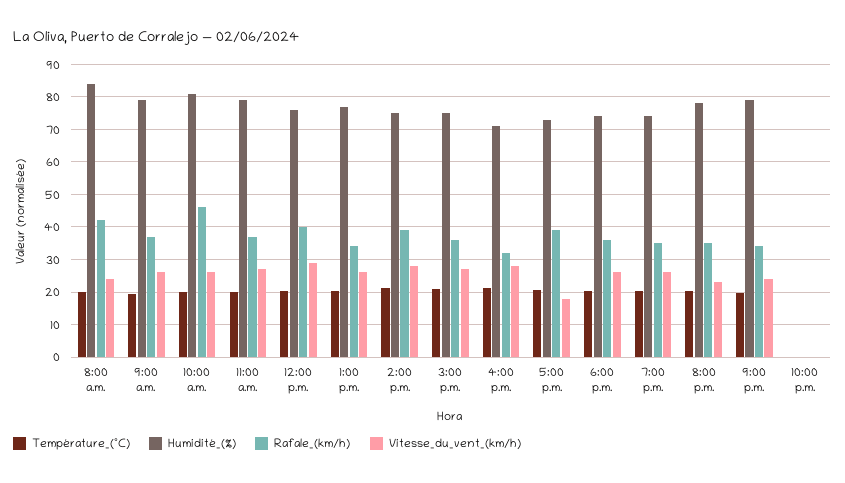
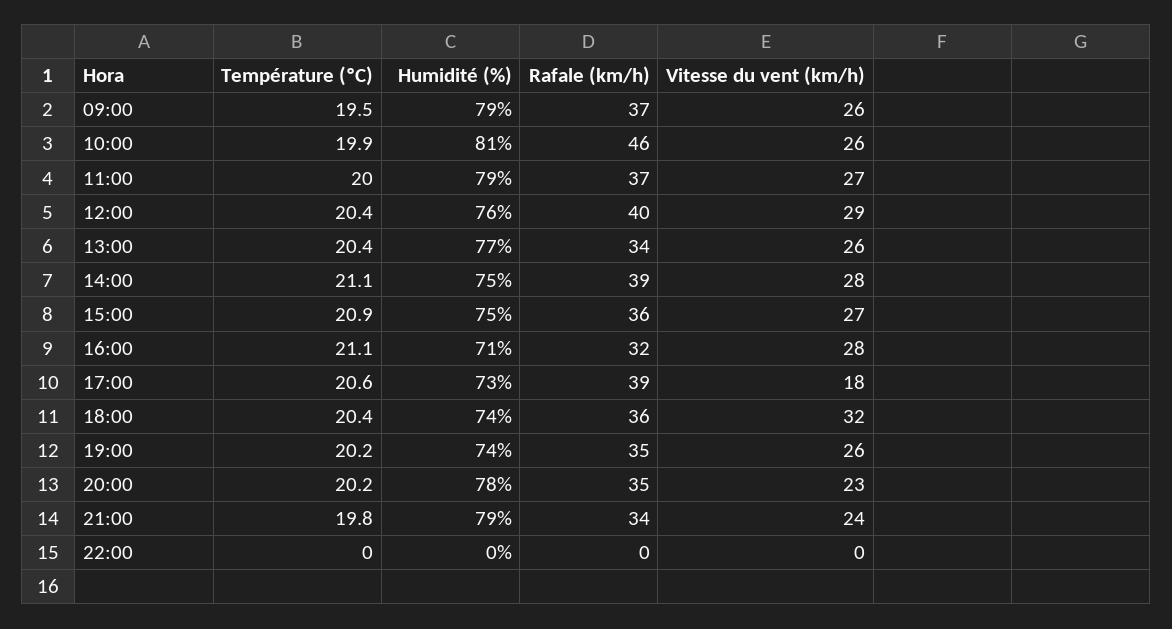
Température_(ºC), 8:00 a.m.: 20 -> none
Humidité_(%), 8:00 a.m.: 84 -> none
Rafale_(km/h), 8:00 a.m.: 42 -> none
Vitesse_du_vent_(km/h), 8:00 a.m.: 24 -> none
Vitesse_du_vent_(km/h), 6:00 p.m.: 26 -> 32

